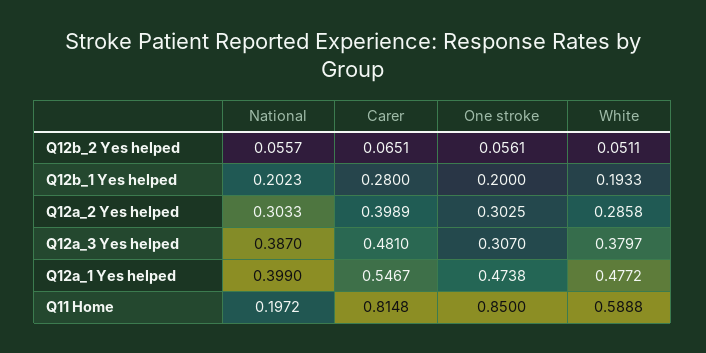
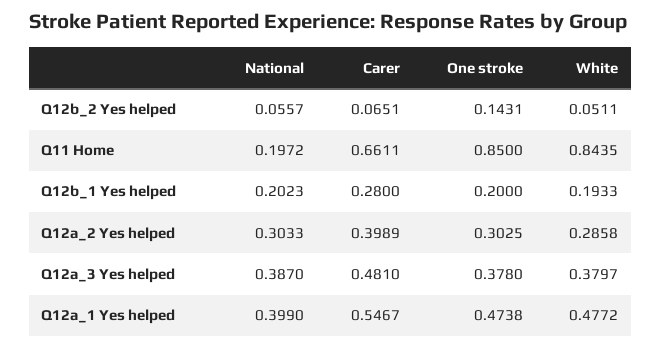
One stroke, Q12b_2 Yes helped: 0.0561 -> 0.1431
One stroke, Q12a_3 Yes helped: 0.307 -> 0.378
Carer, Q11 Home: 0.8148 -> 0.6611
White, Q11 Home: 0.5888 -> 0.8435

